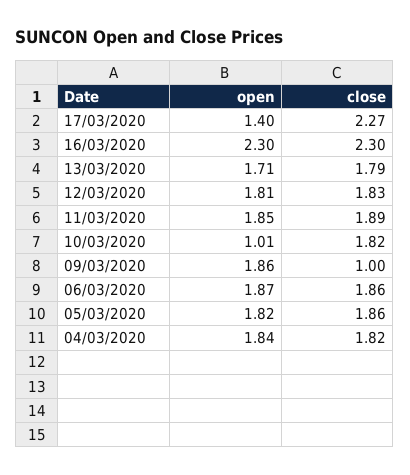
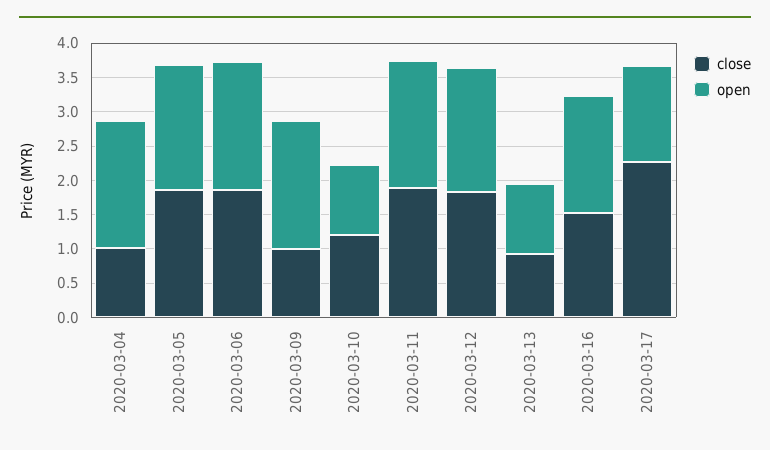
open, 16/03/2020: 2.3 -> 1.75
close, 16/03/2020: 2.3 -> 1.5
open, 13/03/2020: 1.71 -> 1
close, 13/03/2020: 1.79 -> 1
close, 10/03/2020: 1.82 -> 1.25
close, 04/03/2020: 1.82 -> 1

